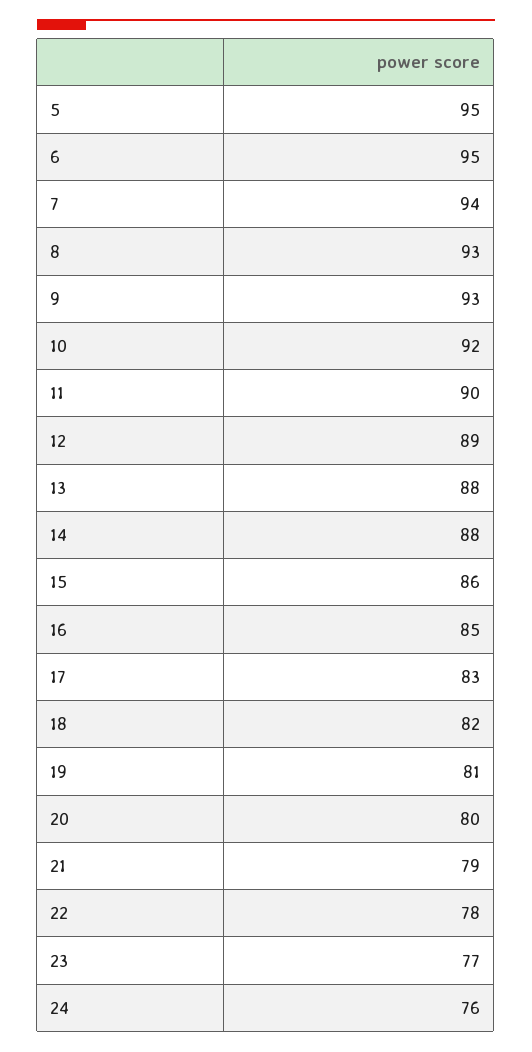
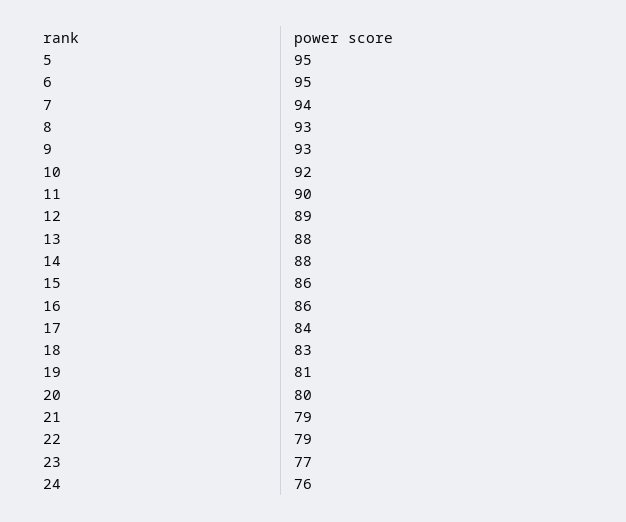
16: 85 -> 86
17: 83 -> 84
18: 82 -> 83
22: 78 -> 79

